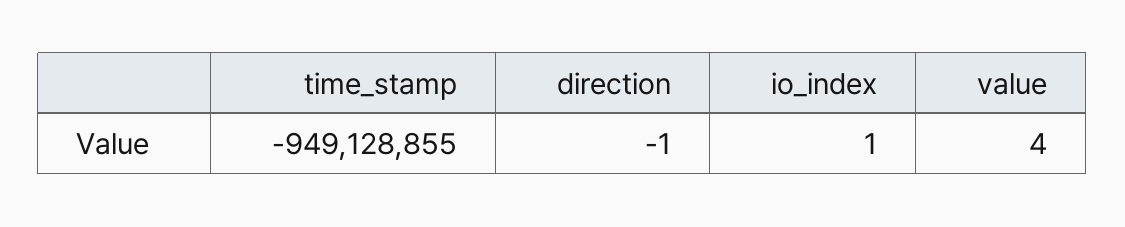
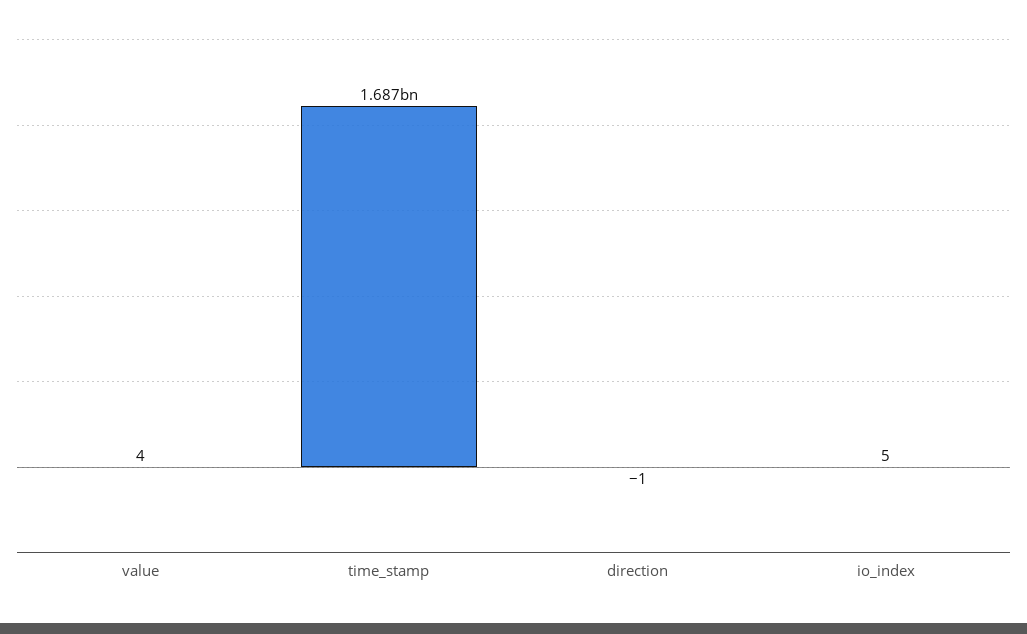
time_stamp: -949128855 -> 1687000000
io_index: 1 -> 5

